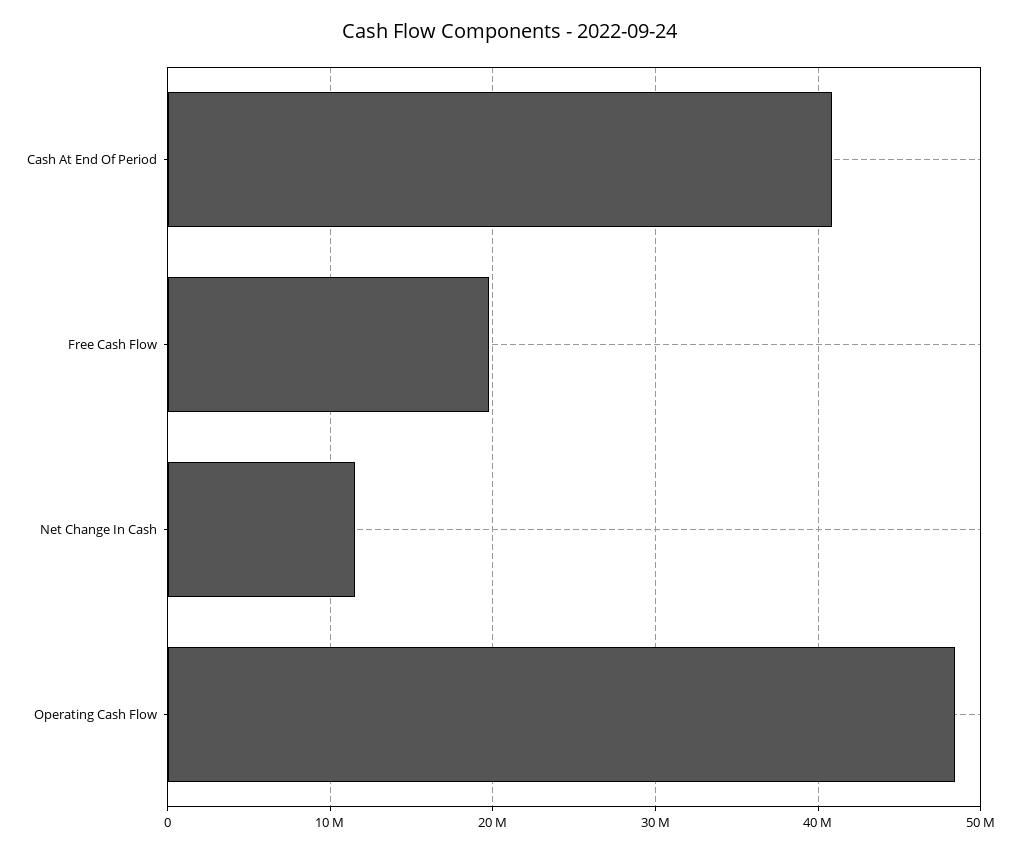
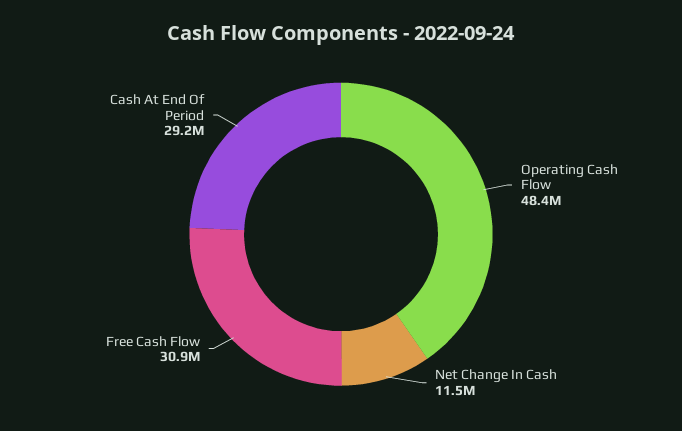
Cash At End Of Period: 41000000 -> 29200000
Free Cash Flow: 20000000 -> 30900000

